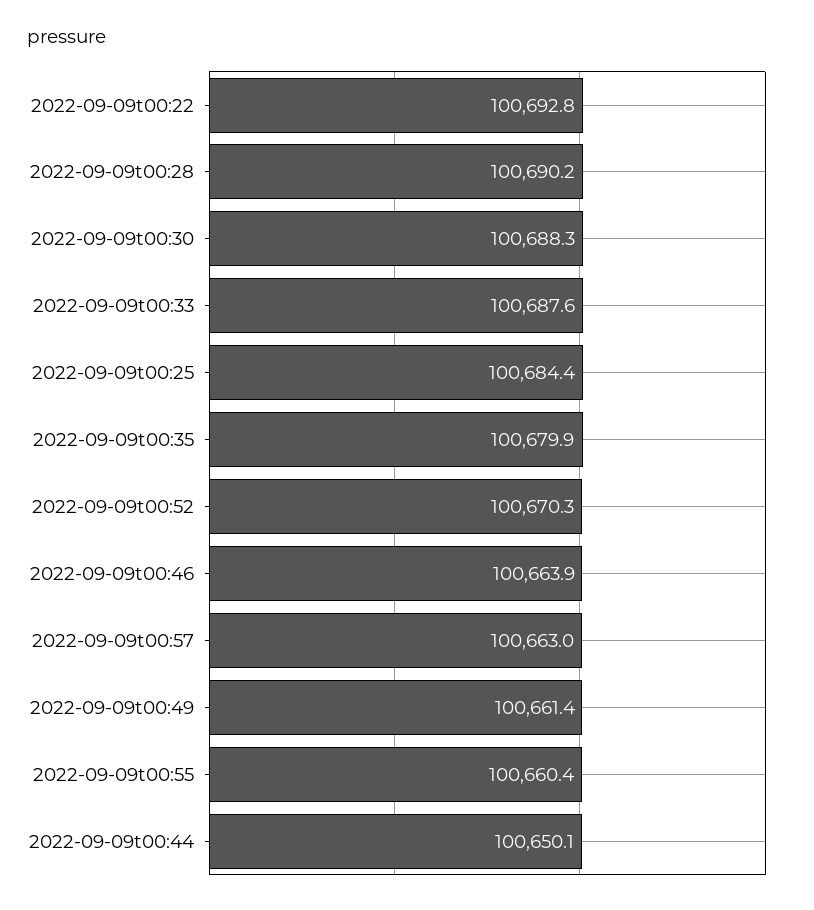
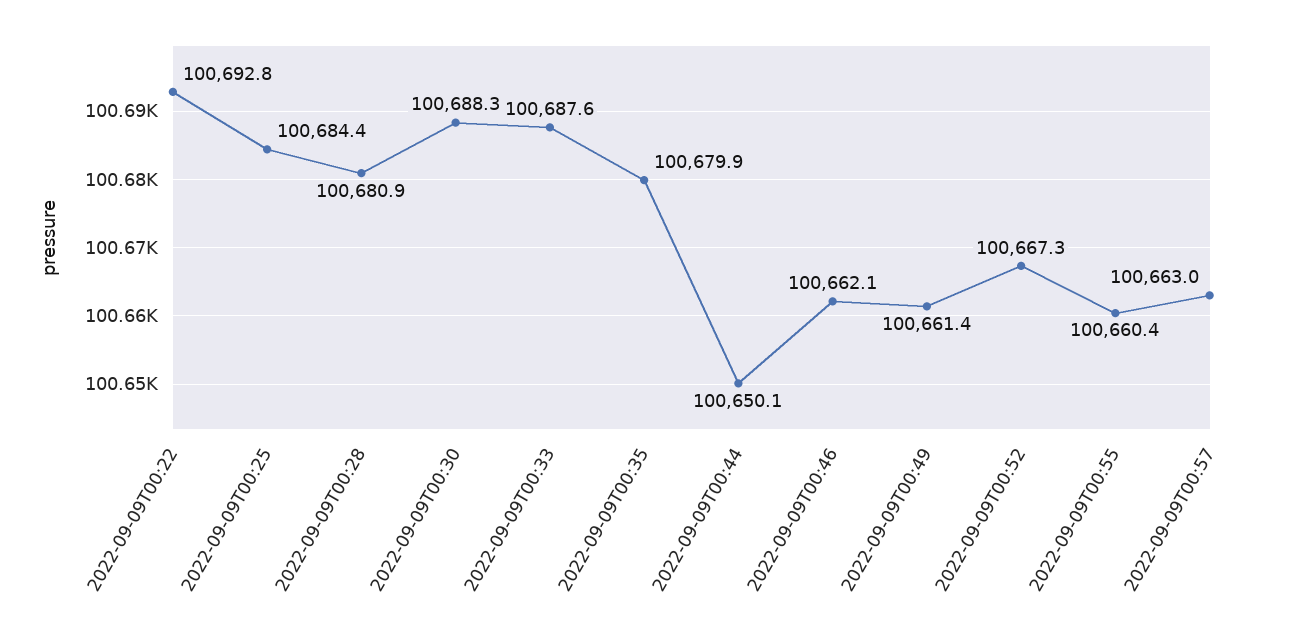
2022-09-09t00:28: 100690.2 -> 100680.9
2022-09-09t00:52: 100670.3 -> 100667.3
2022-09-09t00:46: 100663.9 -> 100662.1

